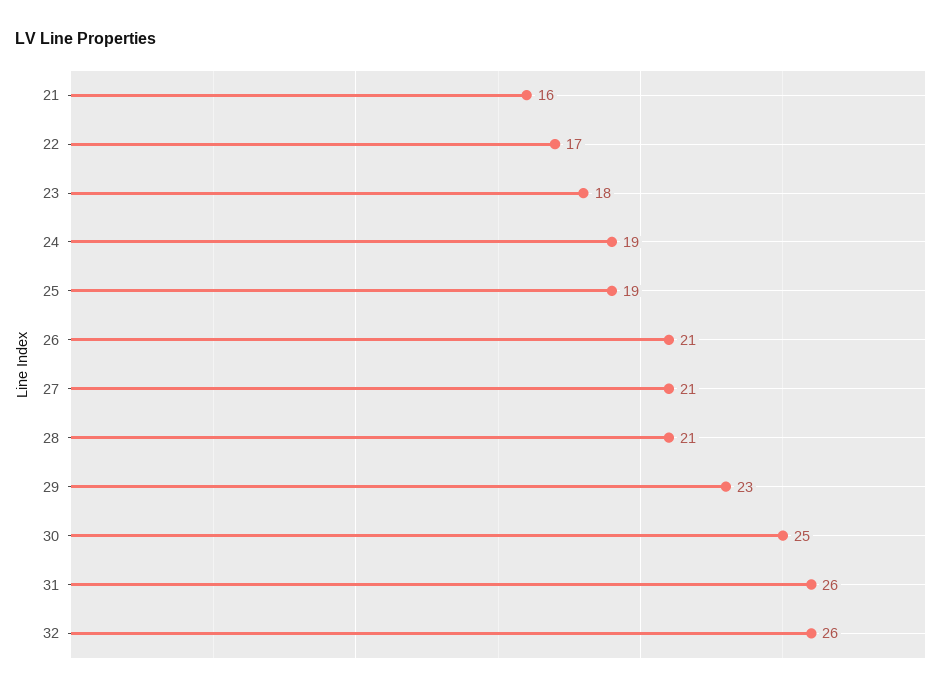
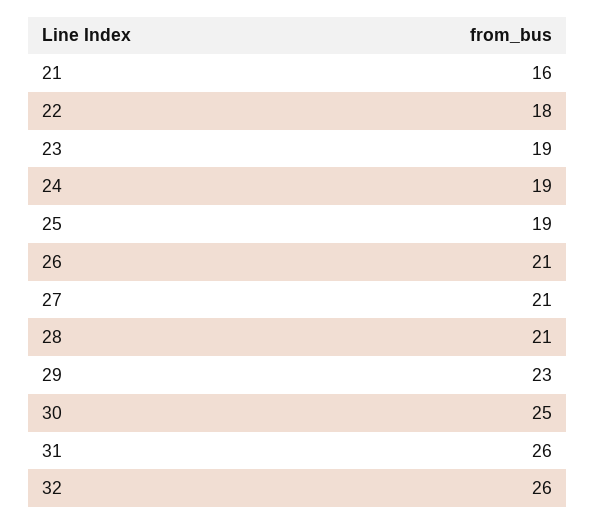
22: 17 -> 18
23: 18 -> 19

